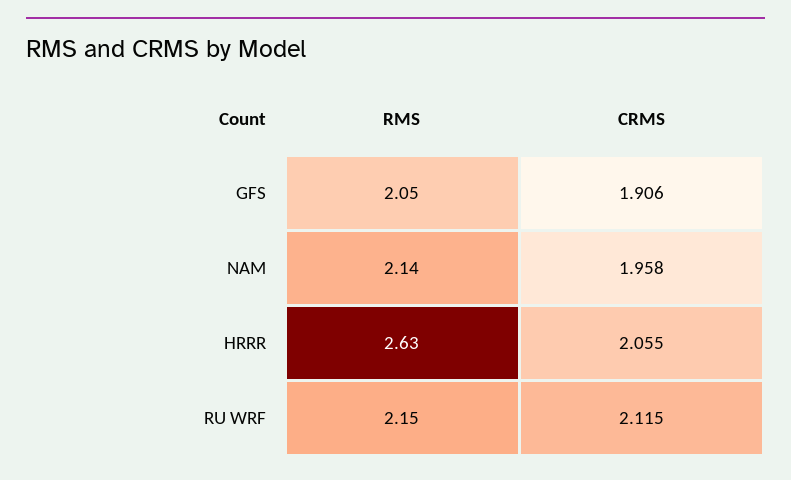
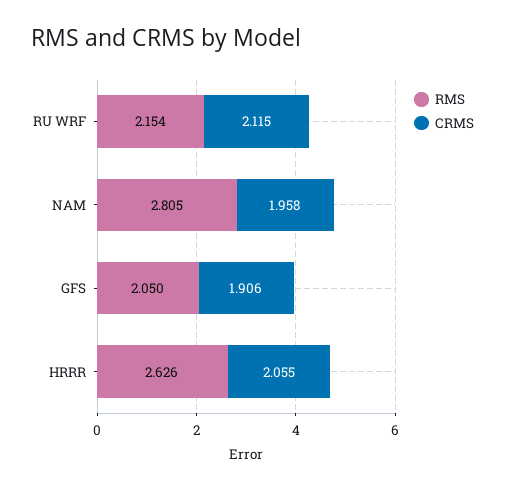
RMS, NAM: 2.14 -> 2.805

